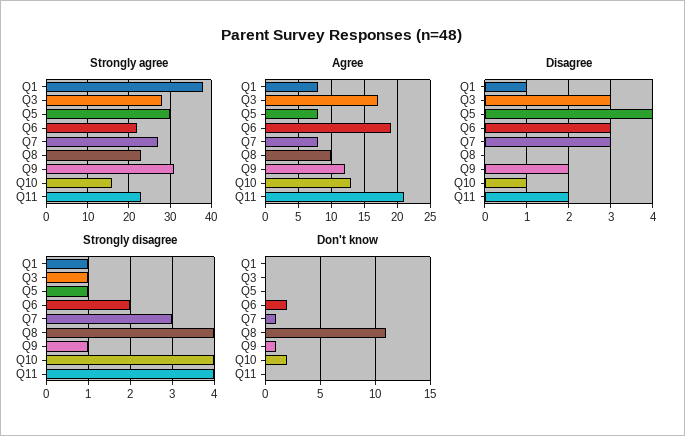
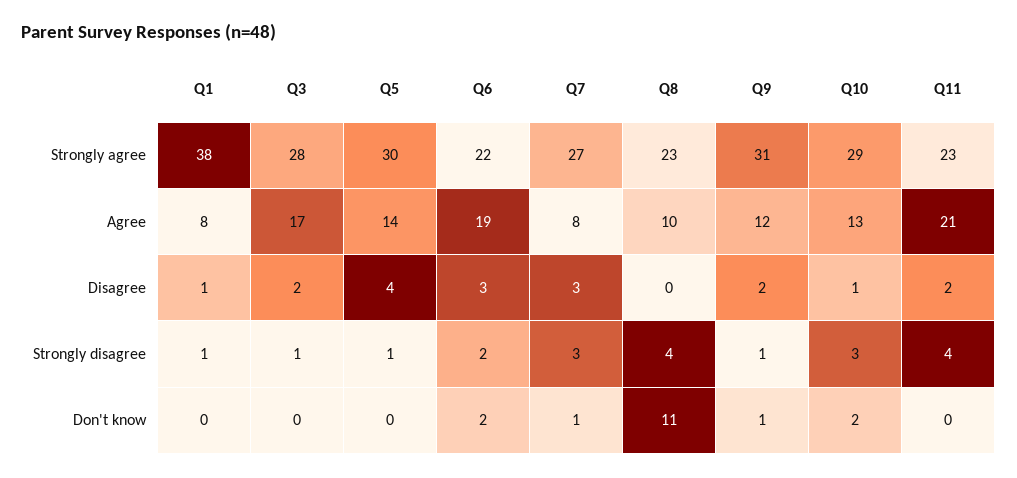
Strongly agree, Q10: 15 -> 29
Agree, Q5: 8 -> 14
Disagree, Q3: 3 -> 2
Strongly disagree, Q10: 4 -> 3

